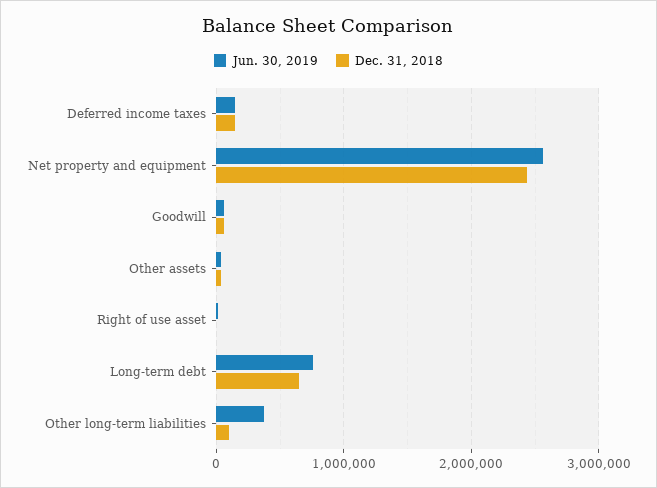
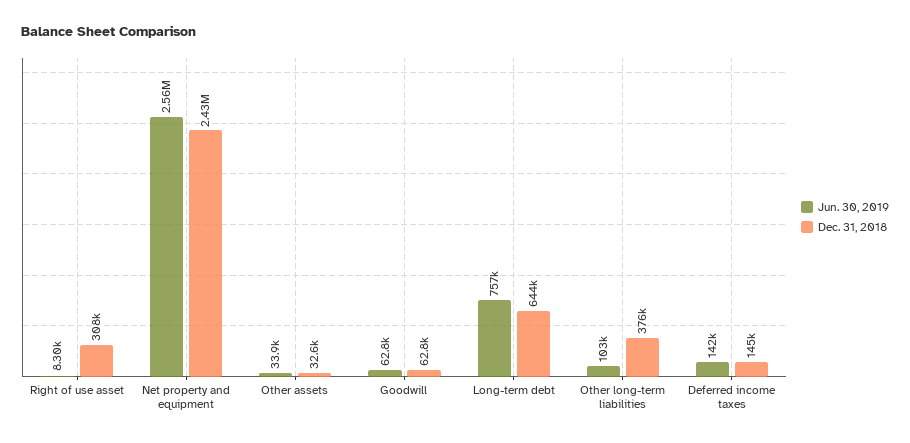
Dec. 31, 2018, Right of use asset: 0 -> 308000
Jun. 30, 2019, Other long-term liabilities: 400000 -> 103000
Dec. 31, 2018, Other long-term liabilities: 100000 -> 376000

